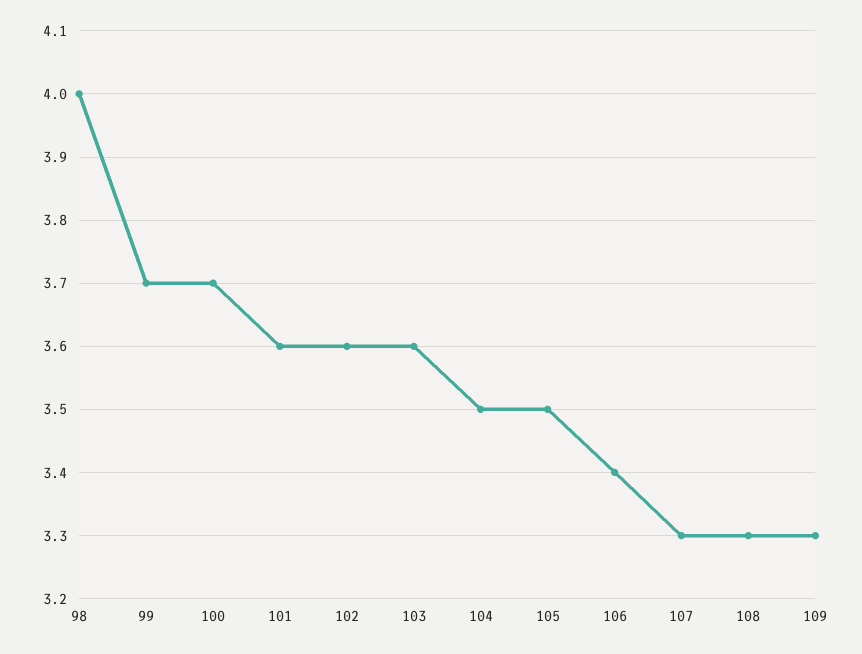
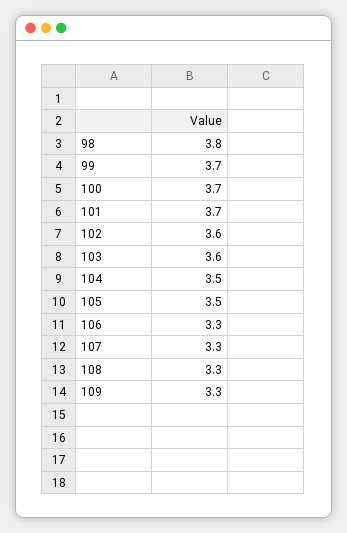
98: 4 -> 3.8
101: 3.6 -> 3.7
106: 3.4 -> 3.3

